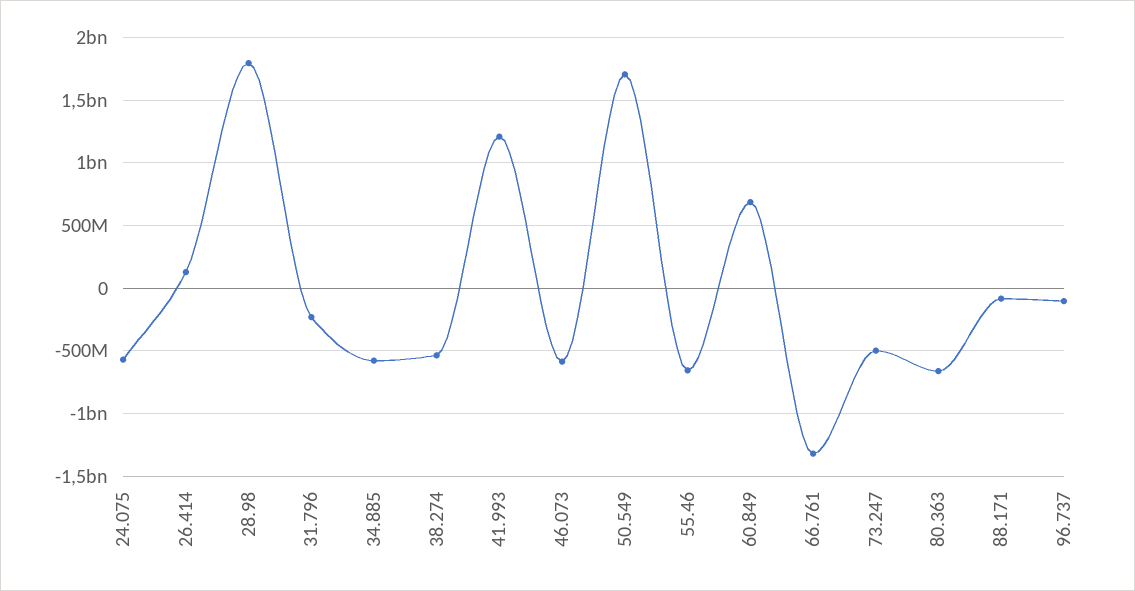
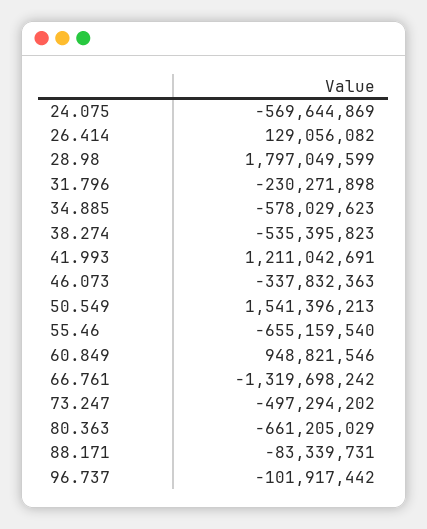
46.073: -600000000 -> -337832363
50.549: 1700000000 -> 1541396213
60.849: 700000000 -> 948821546

